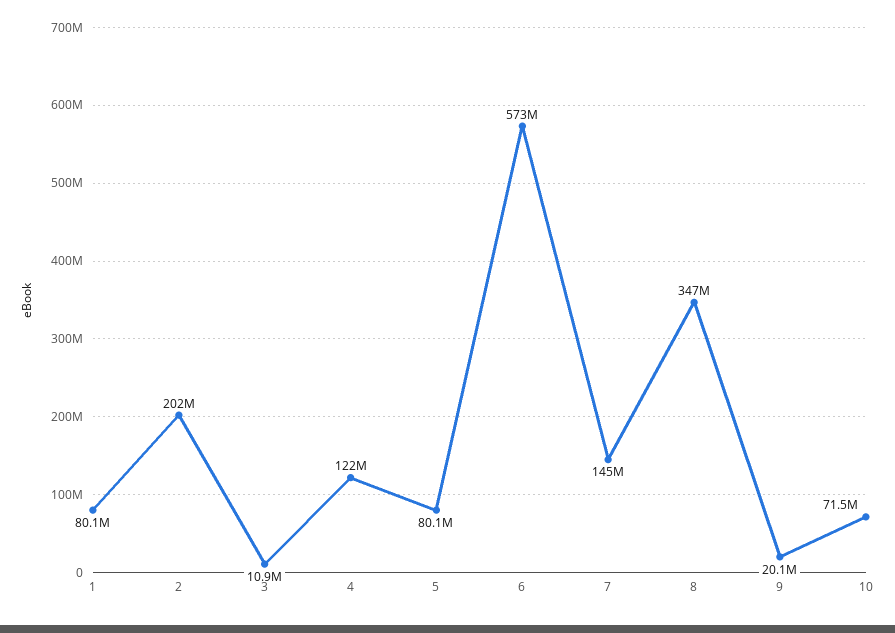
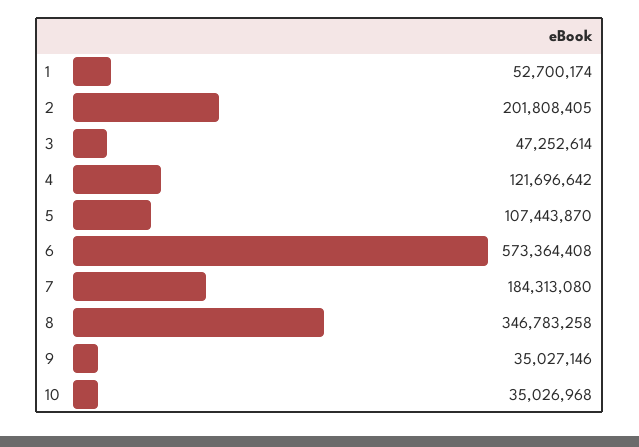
1: 80100000 -> 52700174
3: 10900000 -> 47252614
5: 80100000 -> 107443870
7: 145000000 -> 184313080
9: 20100000 -> 35027146
10: 71500000 -> 35026968

